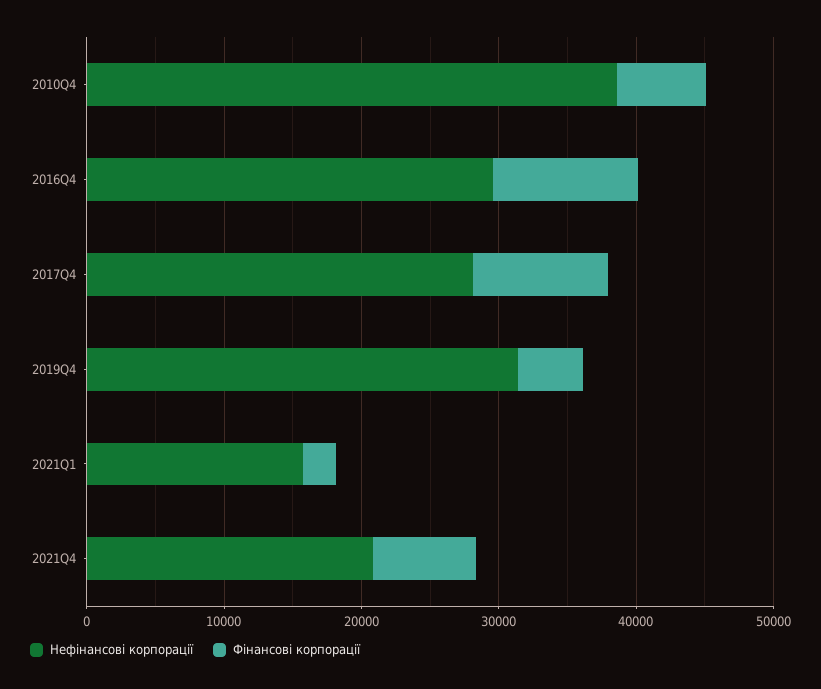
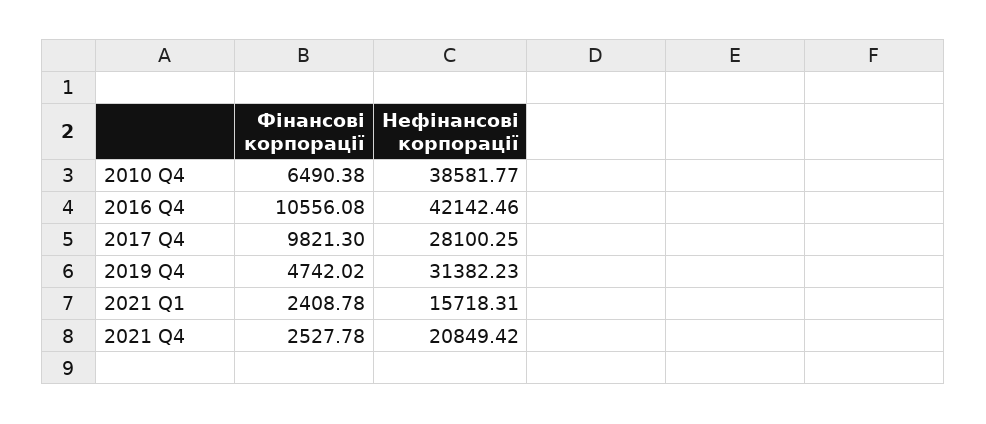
Нефінансові корпорації, 2016Q4: 30000 -> 42142.46
Фінансові корпорації, 2021Q4: 8000 -> 2527.78

